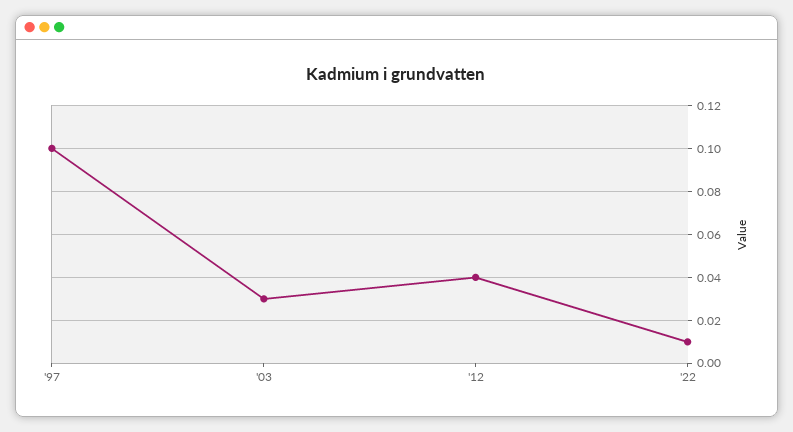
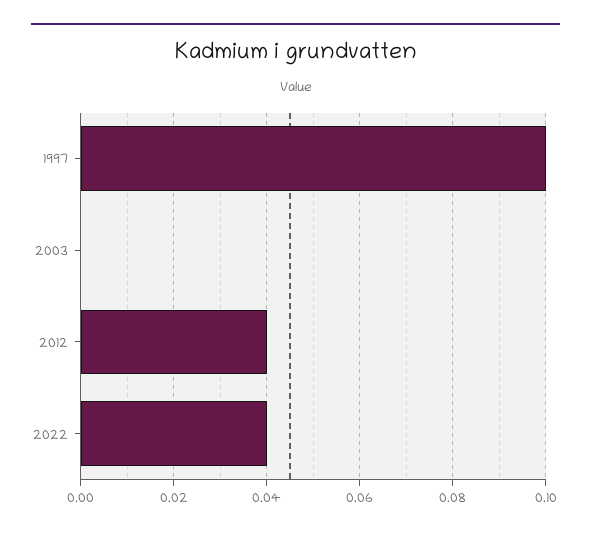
'03: 0.03 -> 0
'22: 0.01 -> 0.04

